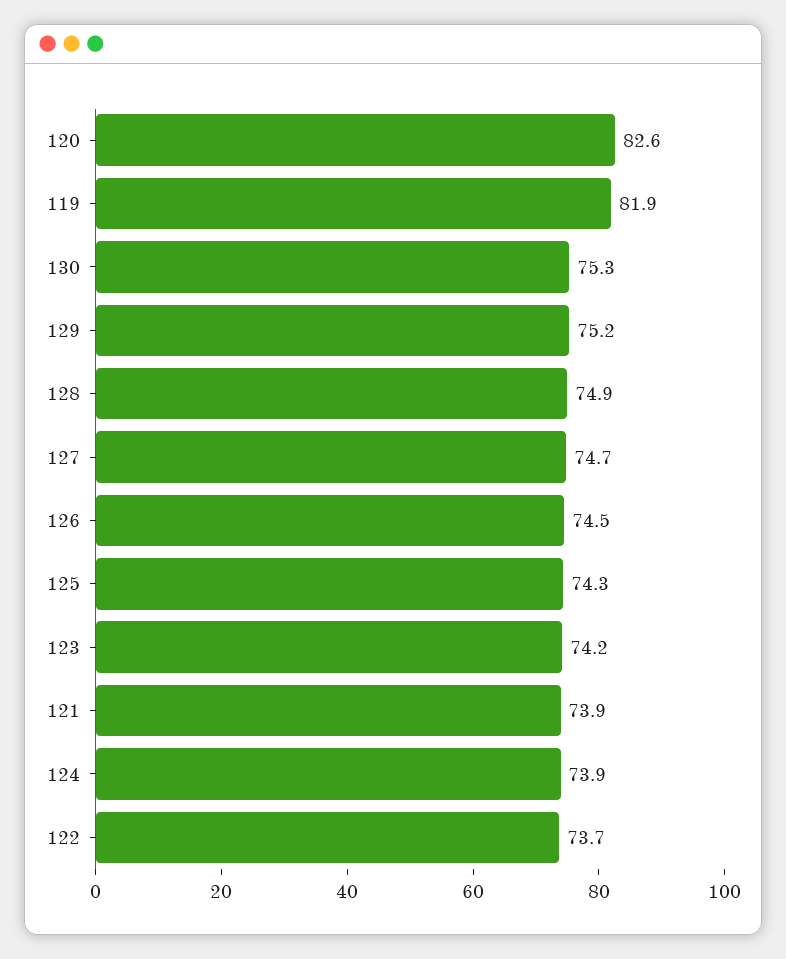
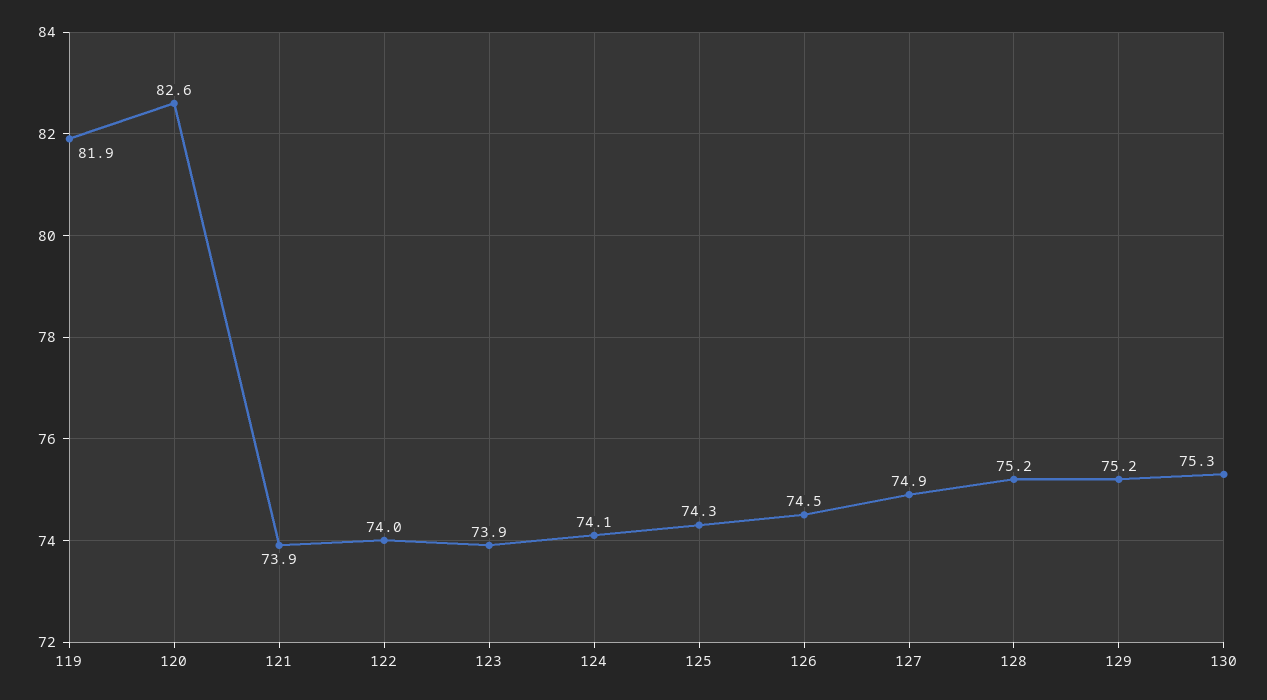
128: 74.9 -> 75.2
127: 74.7 -> 74.9
123: 74.2 -> 73.9
124: 73.9 -> 74.1
122: 73.7 -> 74

